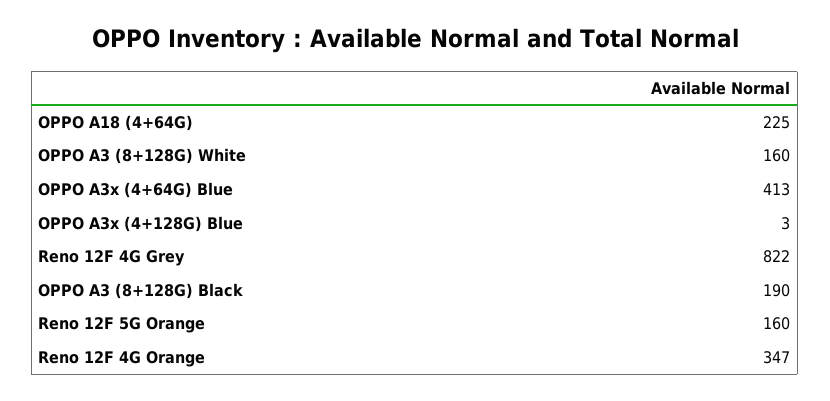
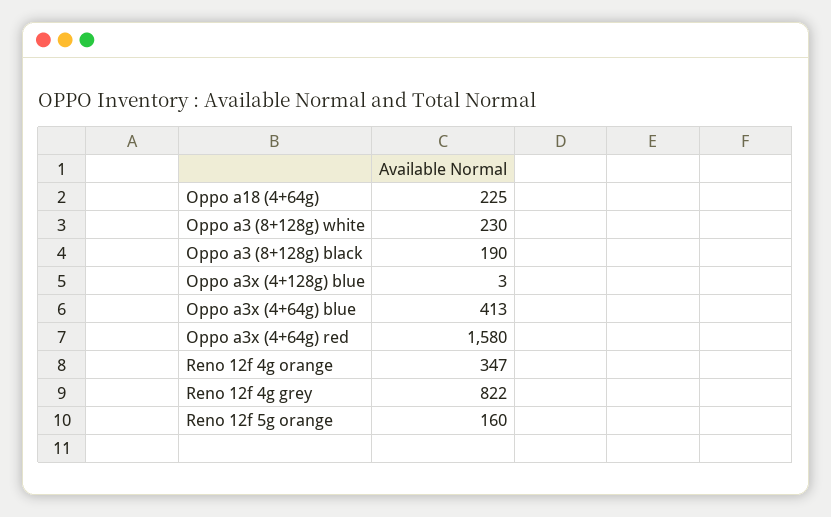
OPPO A3 (8+128G) White: 160 -> 230
Oppo a3x (4+64g) red: none -> 1580

